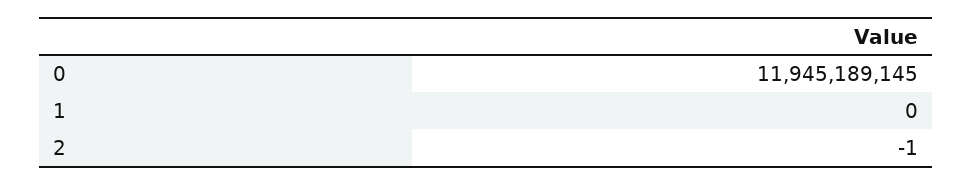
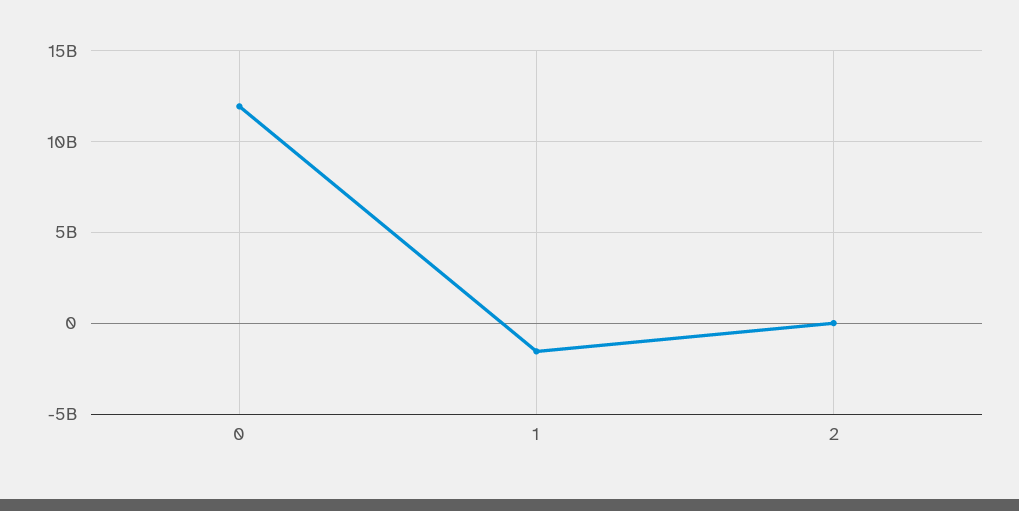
1: 0 -> -1500000000

